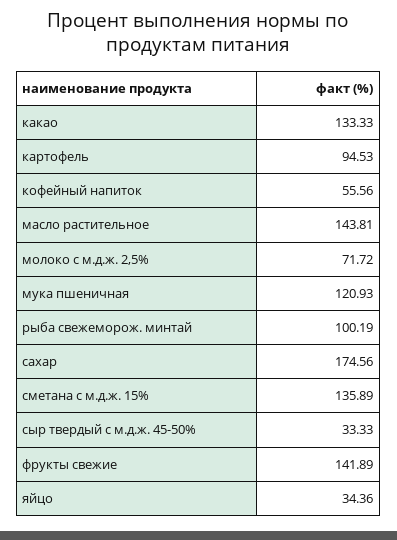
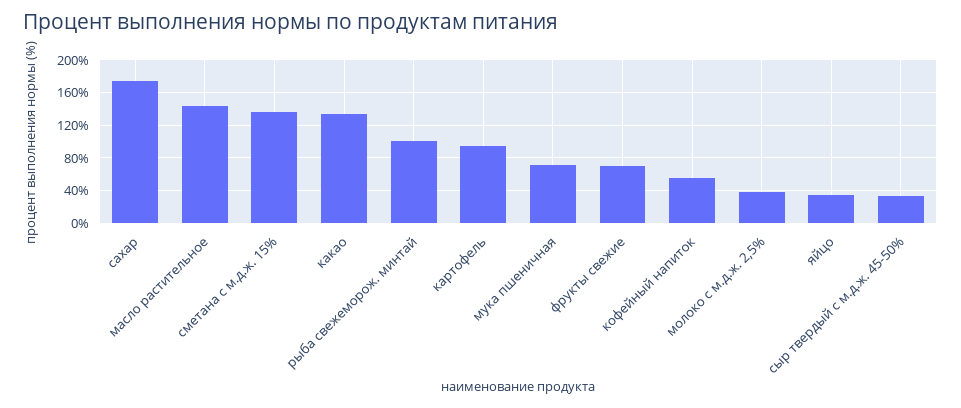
молоко с м.д.ж. 2,5%: 71.72 -> 40
мука пшеничная: 120.93 -> 70
фрукты свежие: 141.89 -> 70

